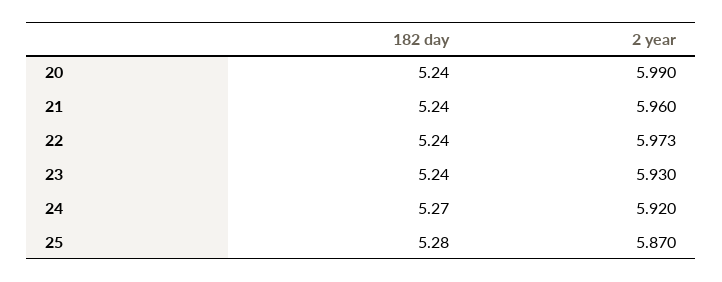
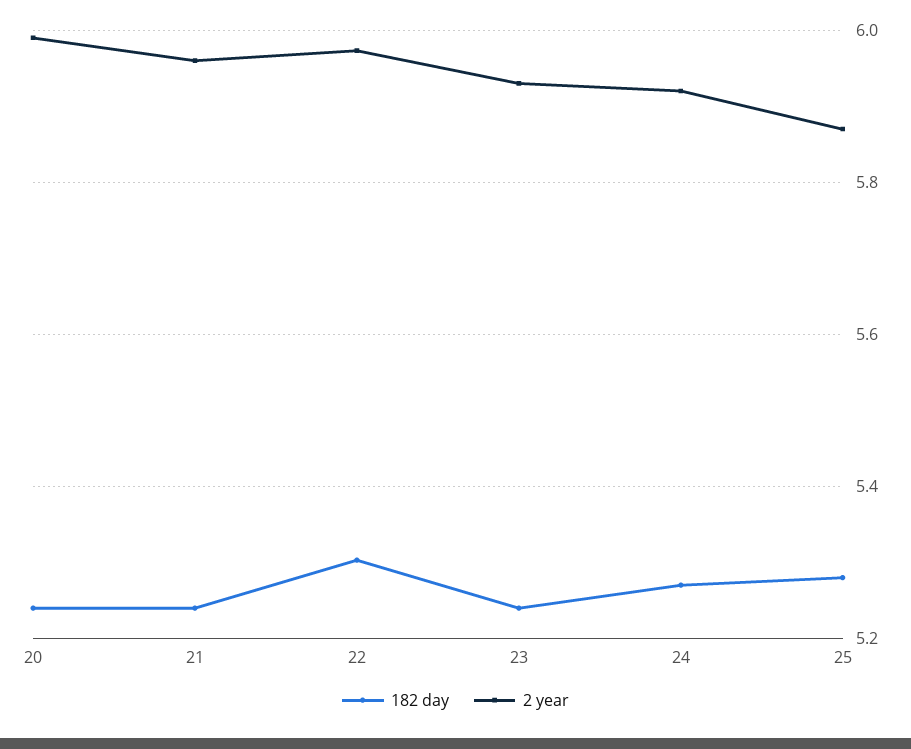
182 day, 22: 5.24 -> 5.3

